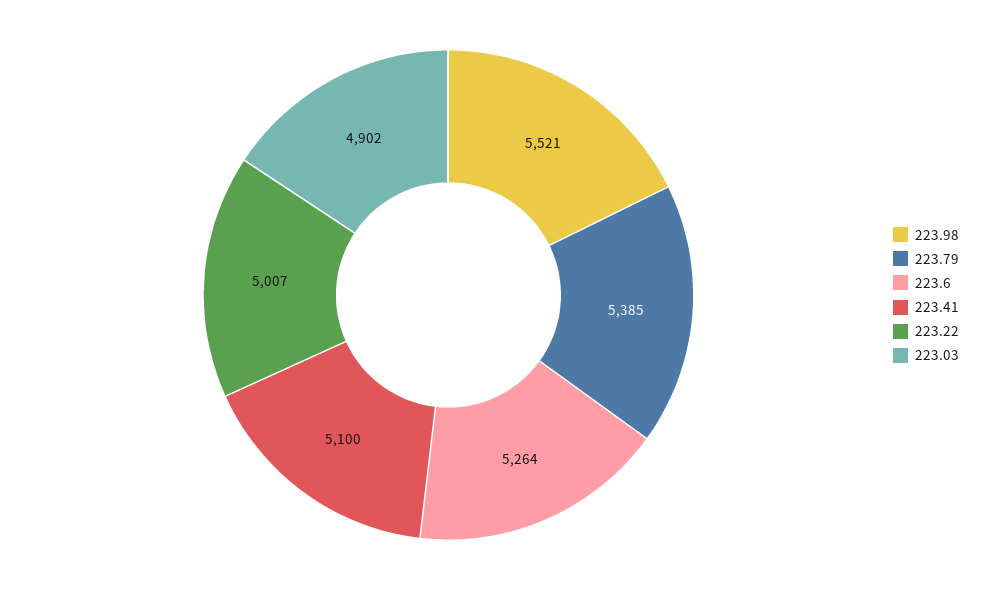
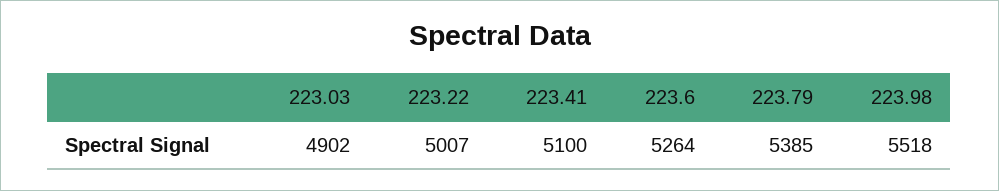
223.98: 5521 -> 5518

